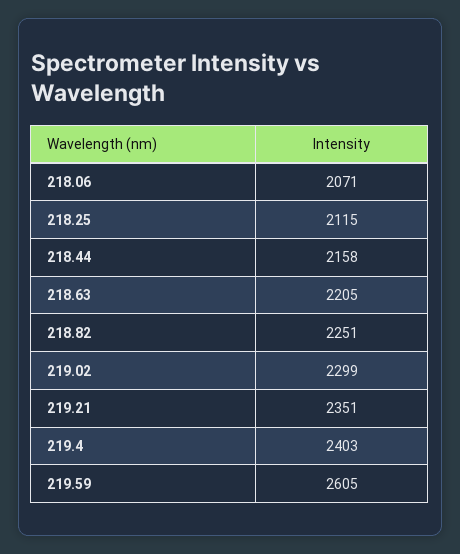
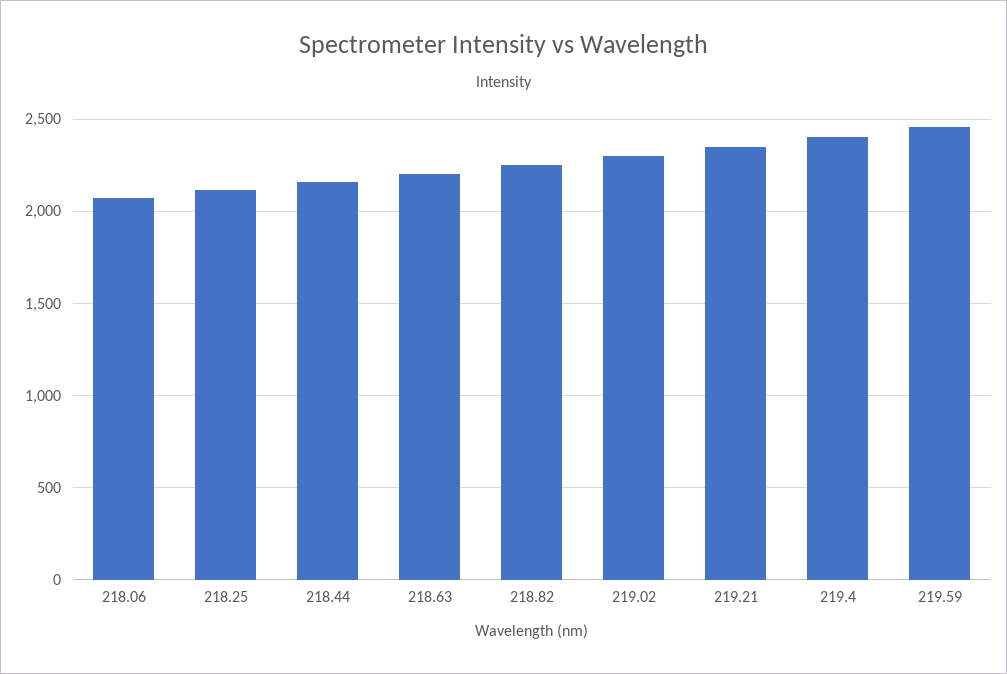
219.59: 2605 -> 2450

